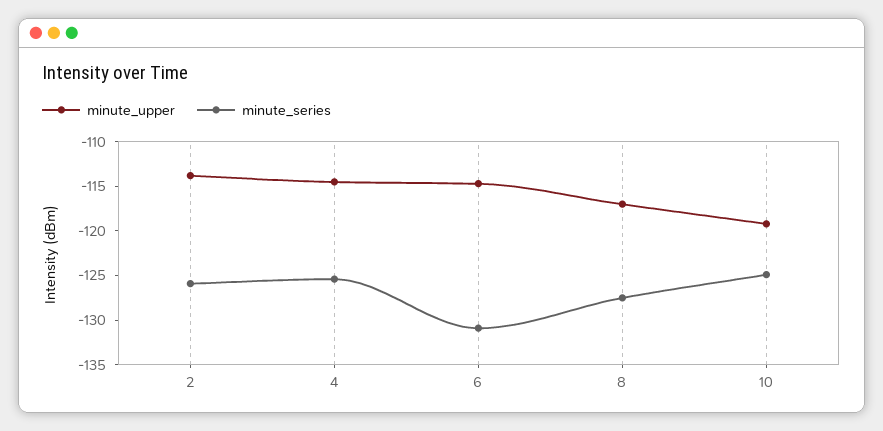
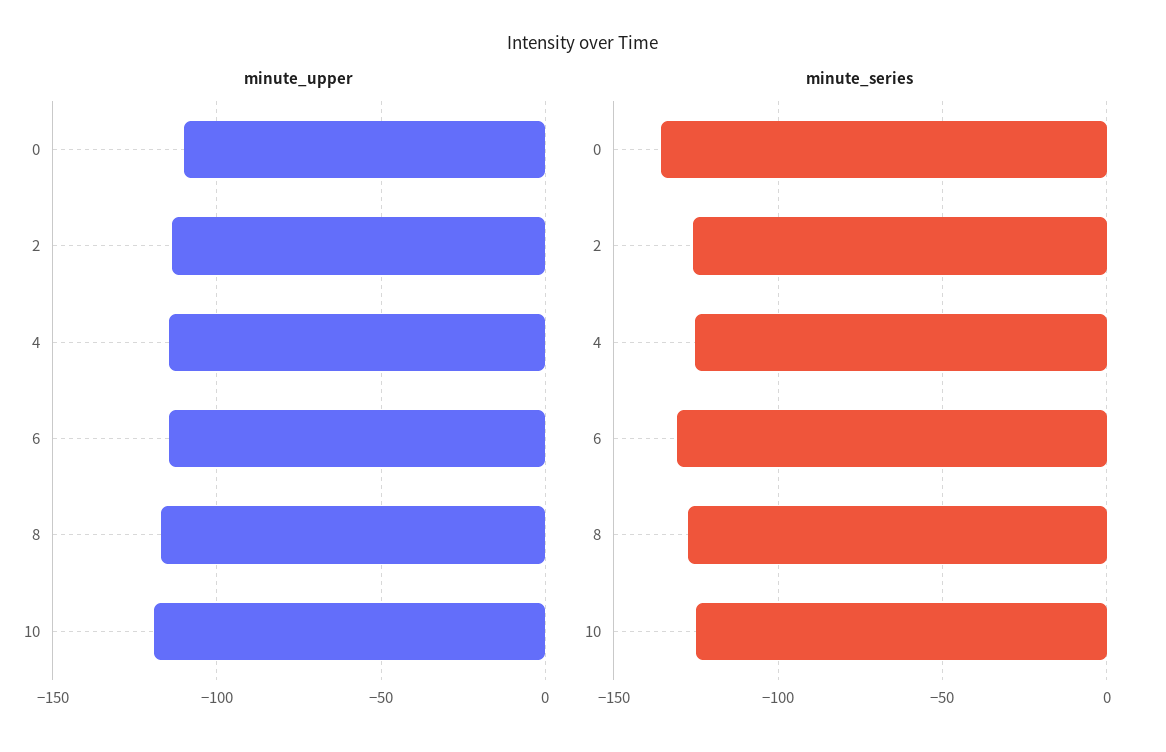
minute_upper, 0: none -> -110
minute_series, 0: none -> -135

